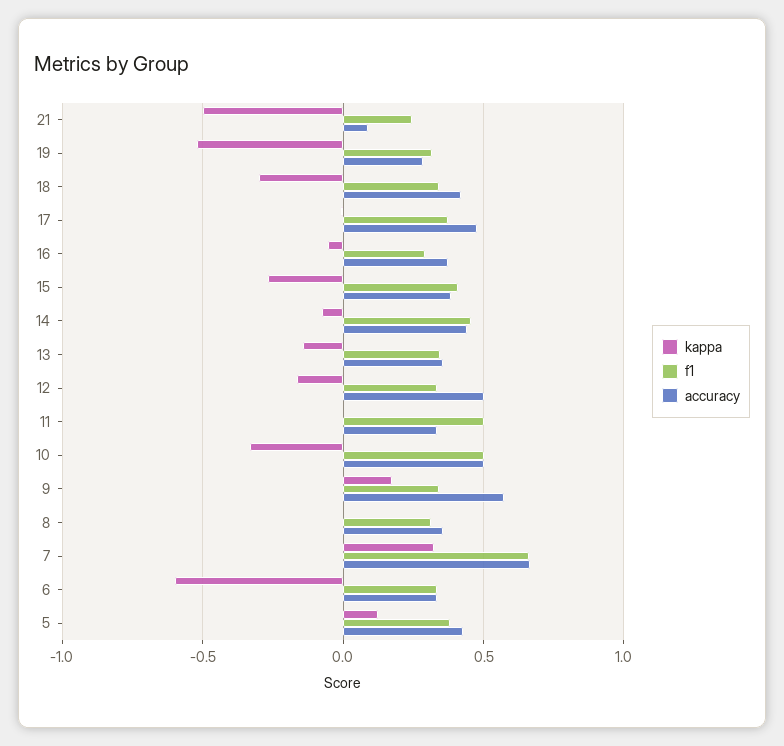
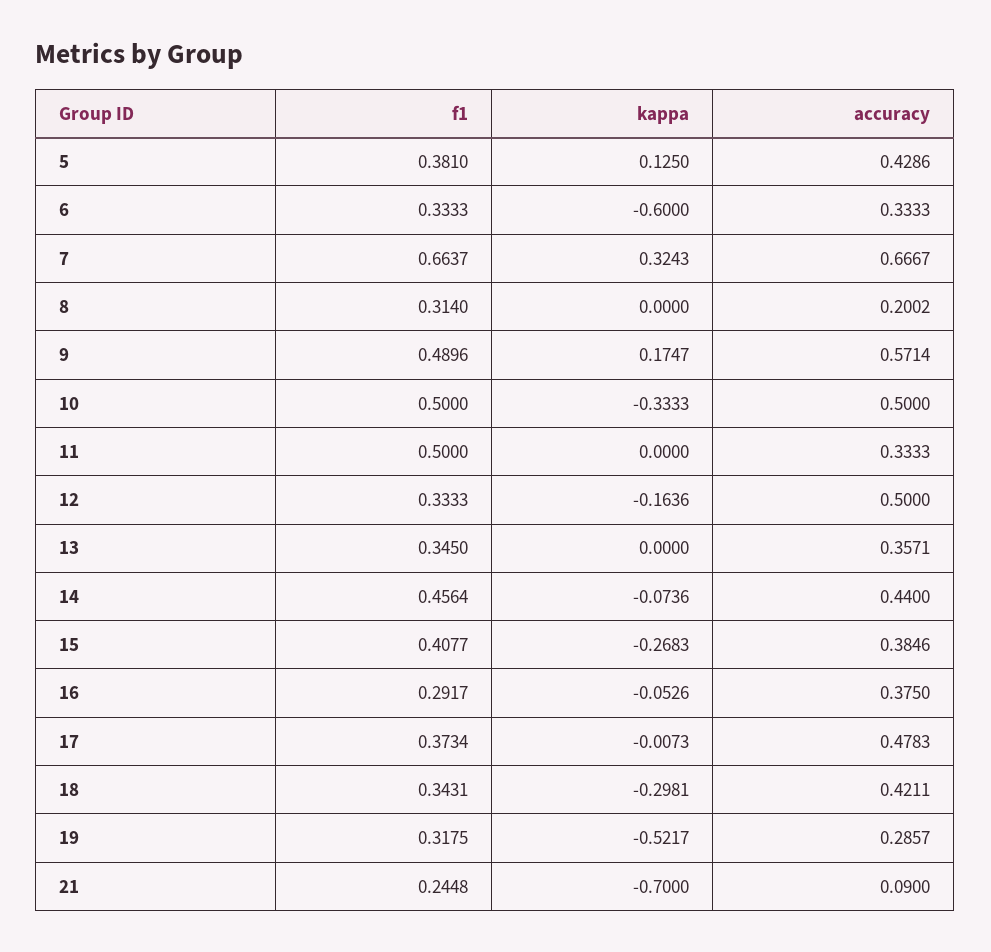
kappa, 21: -0.5 -> -0.7
kappa, 13: -0.15 -> 0
f1, 9: 0.35 -> 0.4896
accuracy, 8: 0.35 -> 0.2002

